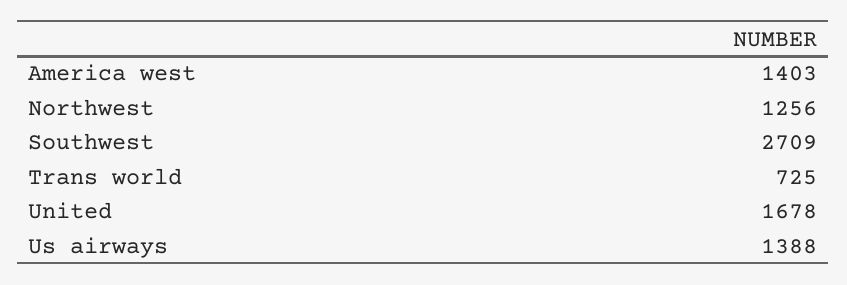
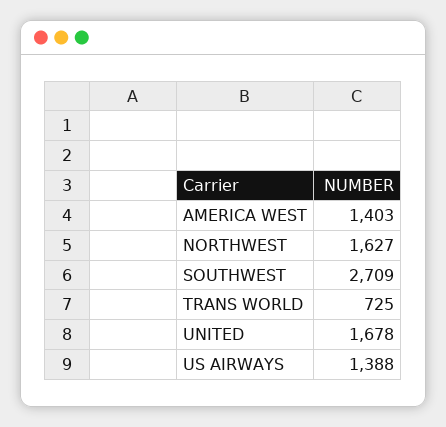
Northwest: 1256 -> 1627

